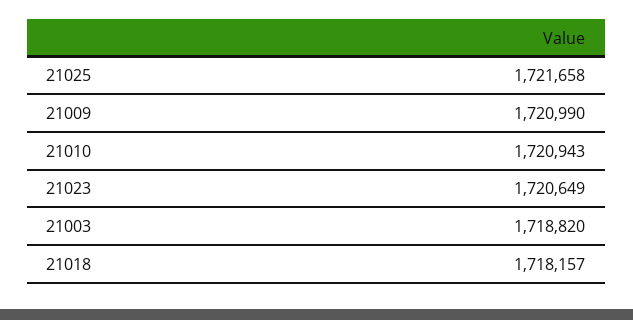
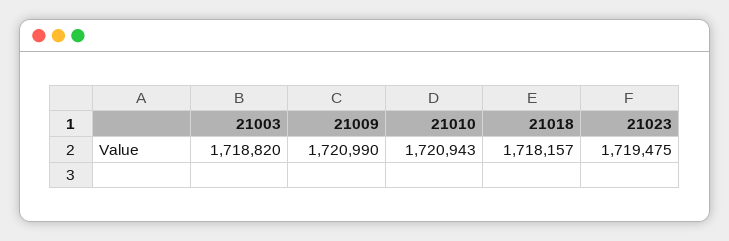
21025: 1721658 -> none
21023: 1720649 -> 1719475

